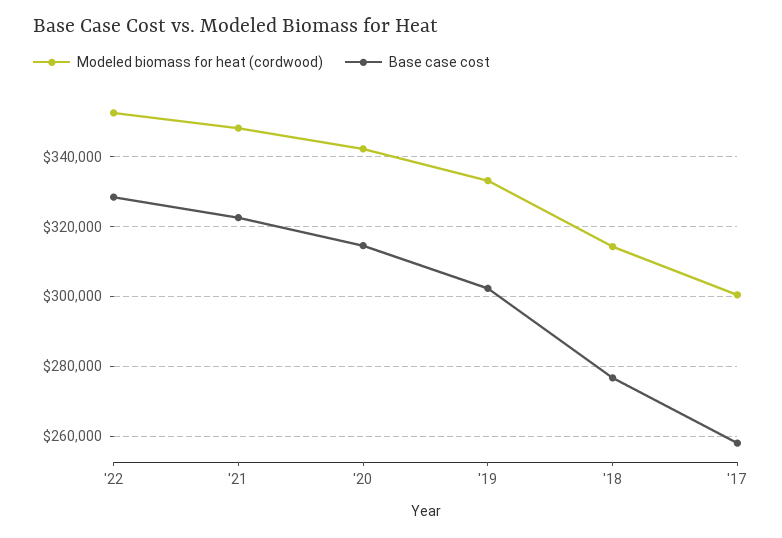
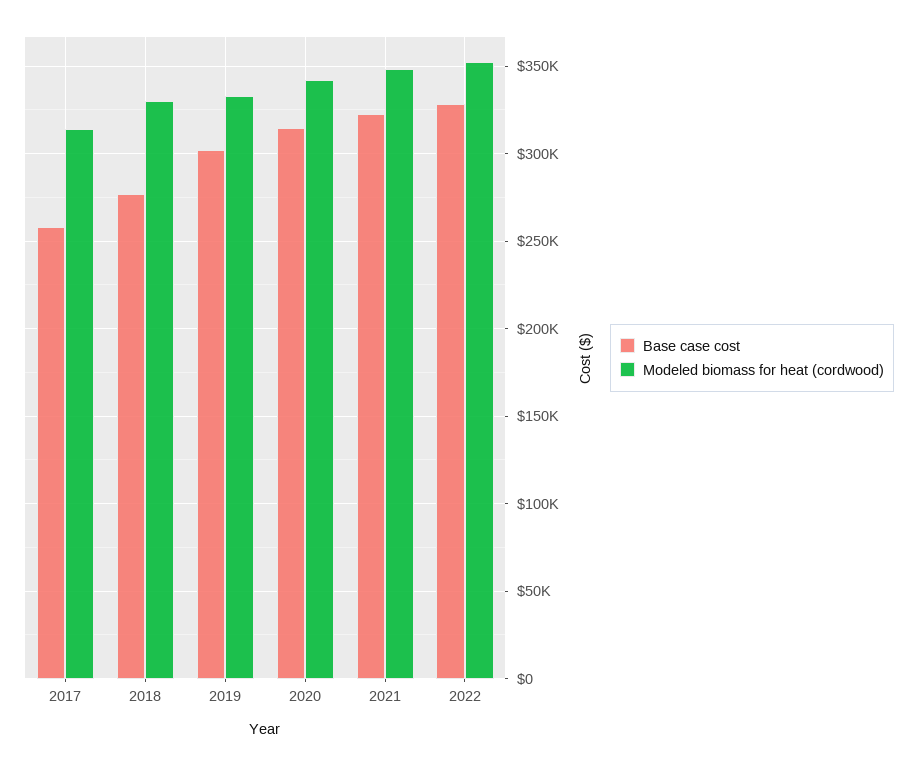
Modeled biomass for heat (cordwood), '18: 314000 -> 330000
Modeled biomass for heat (cordwood), '17: 300000 -> 315000

